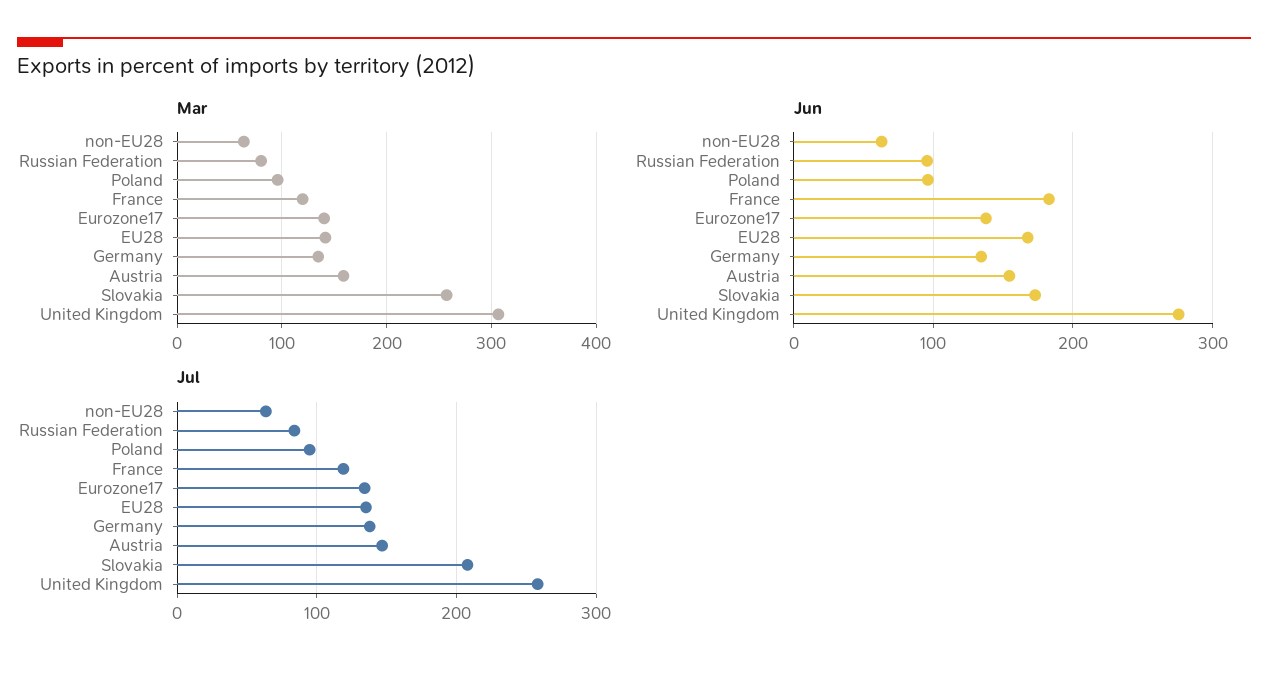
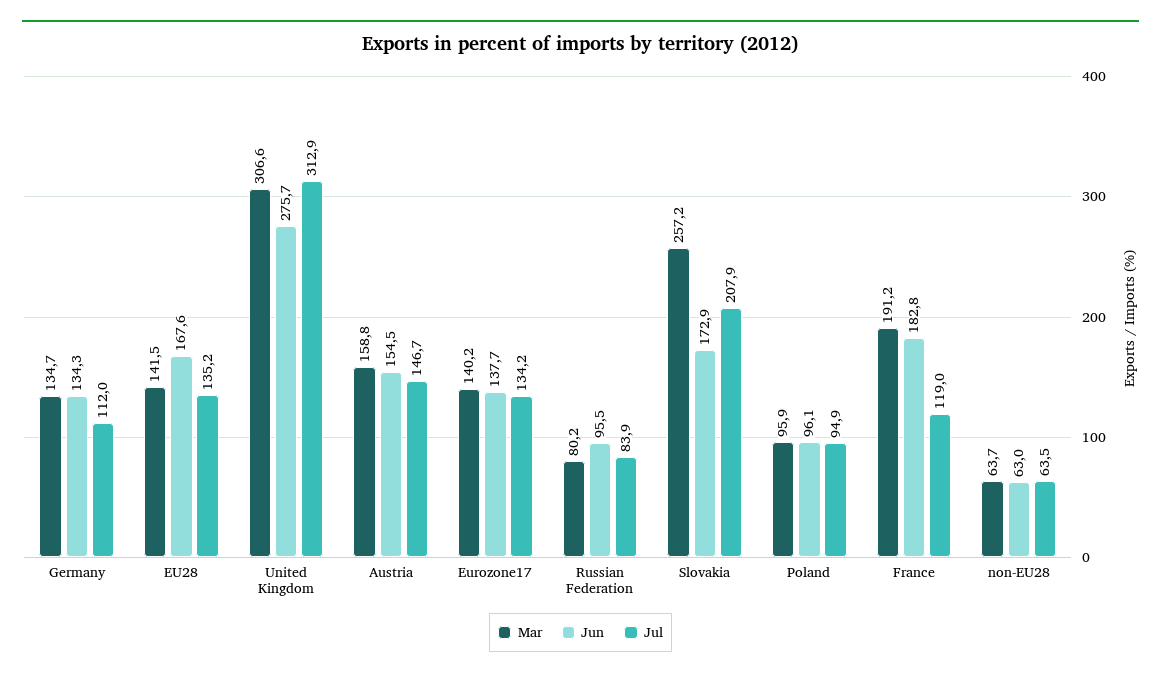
Mar, France: 120 -> 191.2
Jul, Germany: 140 -> 112
Jul, United Kingdom: 260 -> 312.9

